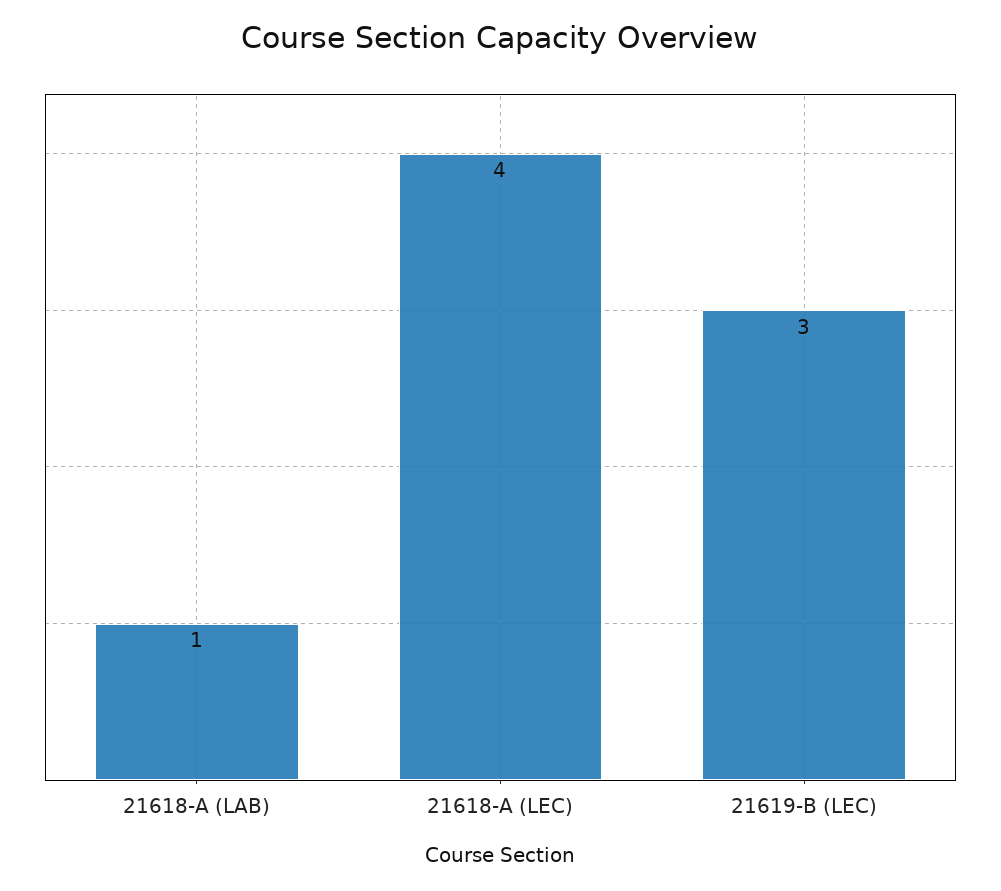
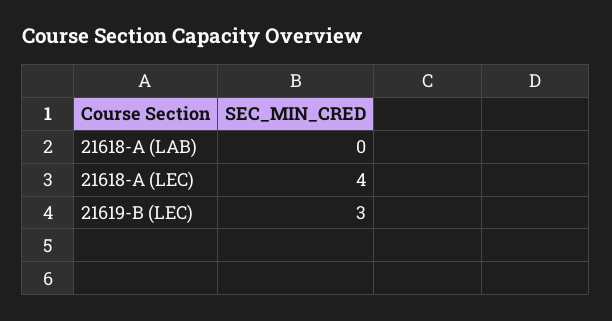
21618-A (LAB): 1 -> 0

